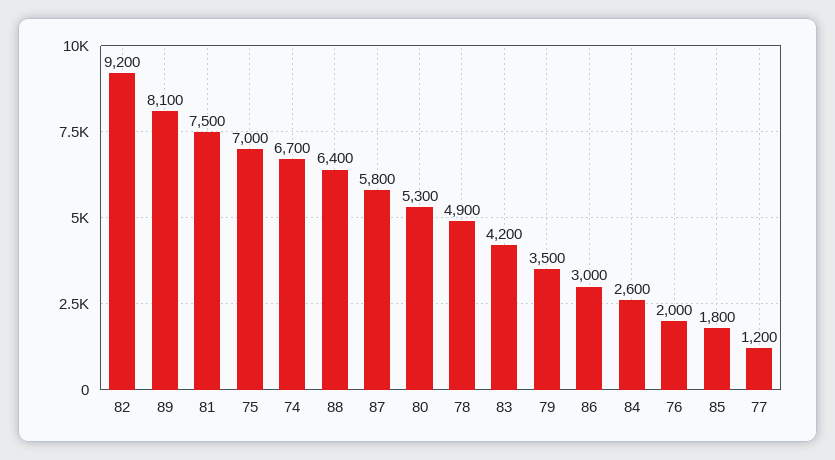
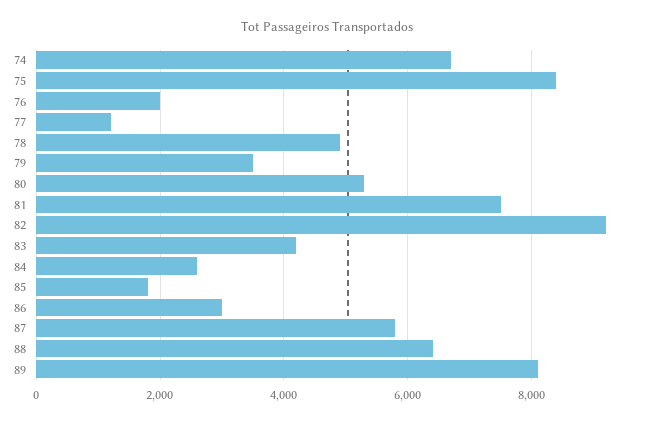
75: 7000 -> 8400

